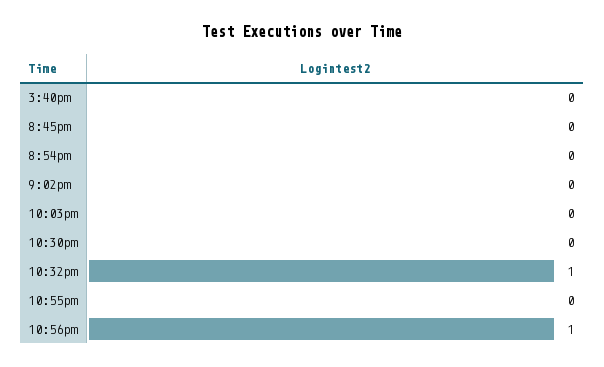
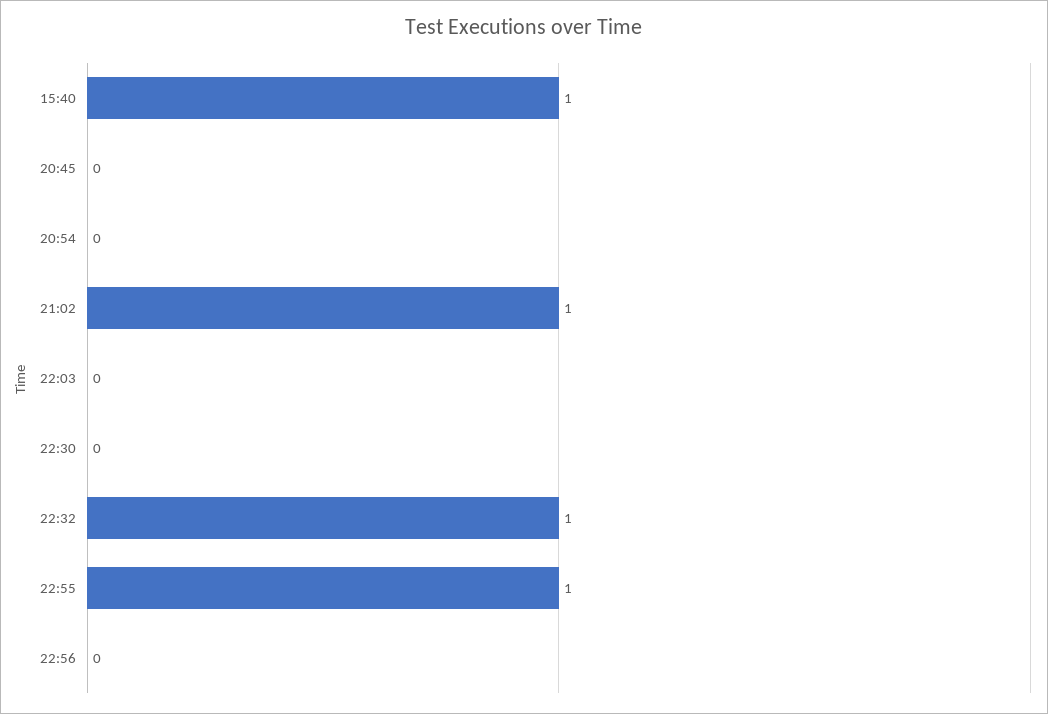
3:40pm: 0 -> 1
9:02pm: 0 -> 1
10:55pm: 0 -> 1
10:56pm: 1 -> 0

